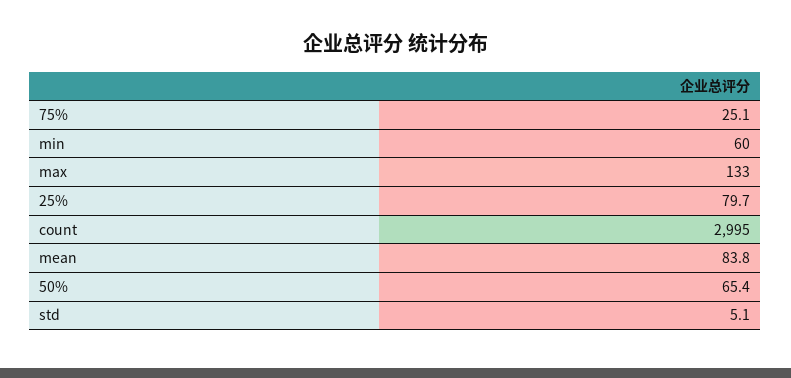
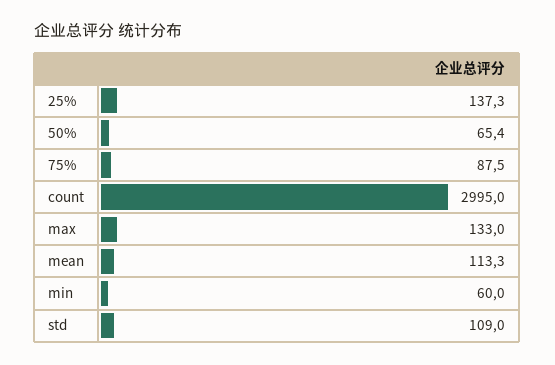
75%: 25.1 -> 87.5
25%: 79.7 -> 137.3
mean: 83.8 -> 113.3
std: 5.1 -> 109

